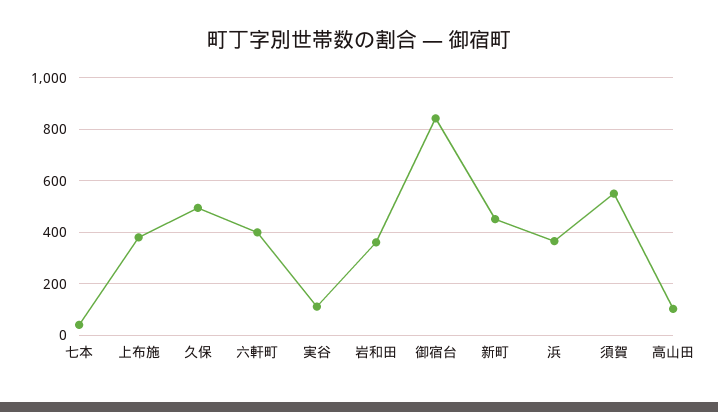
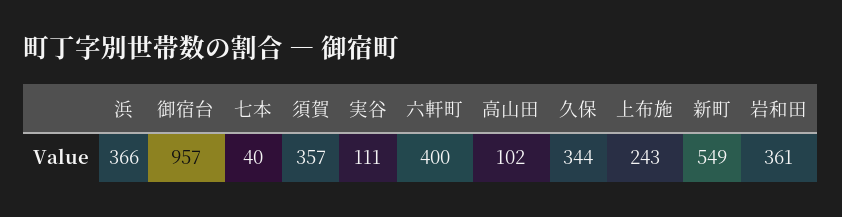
上布施: 375 -> 243
久保: 500 -> 344
御宿台: 850 -> 957
新町: 450 -> 549
須賀: 550 -> 357

